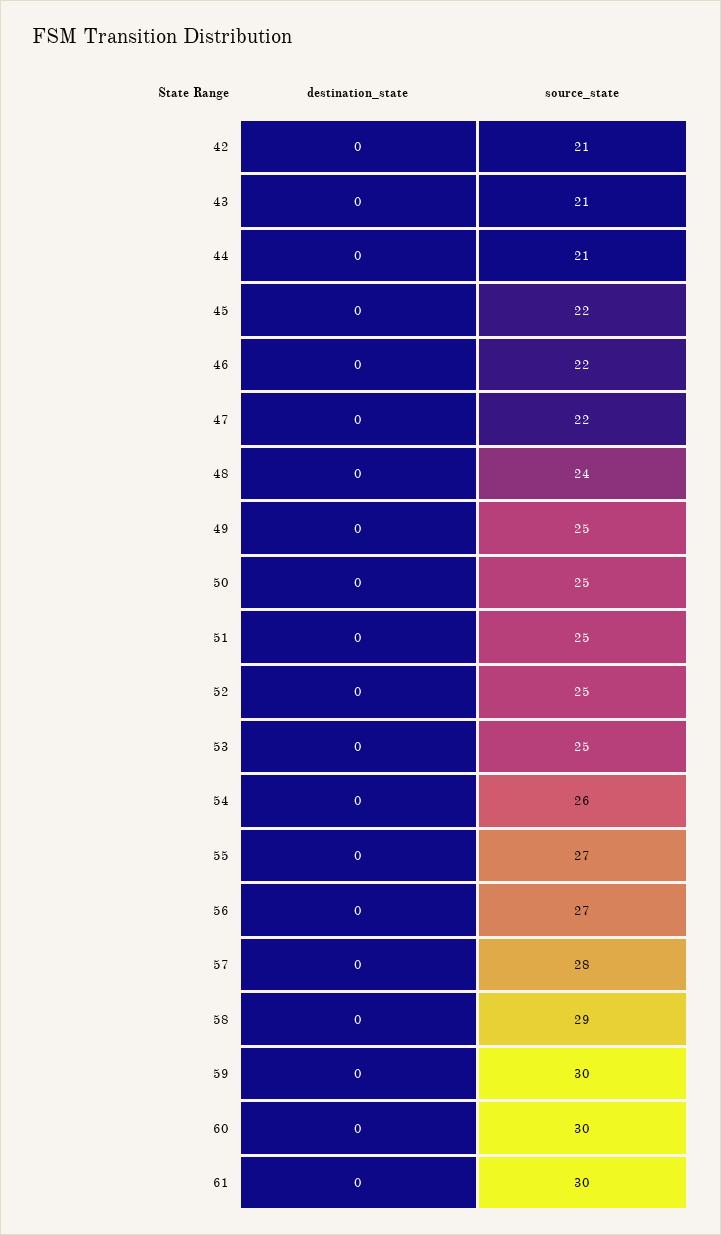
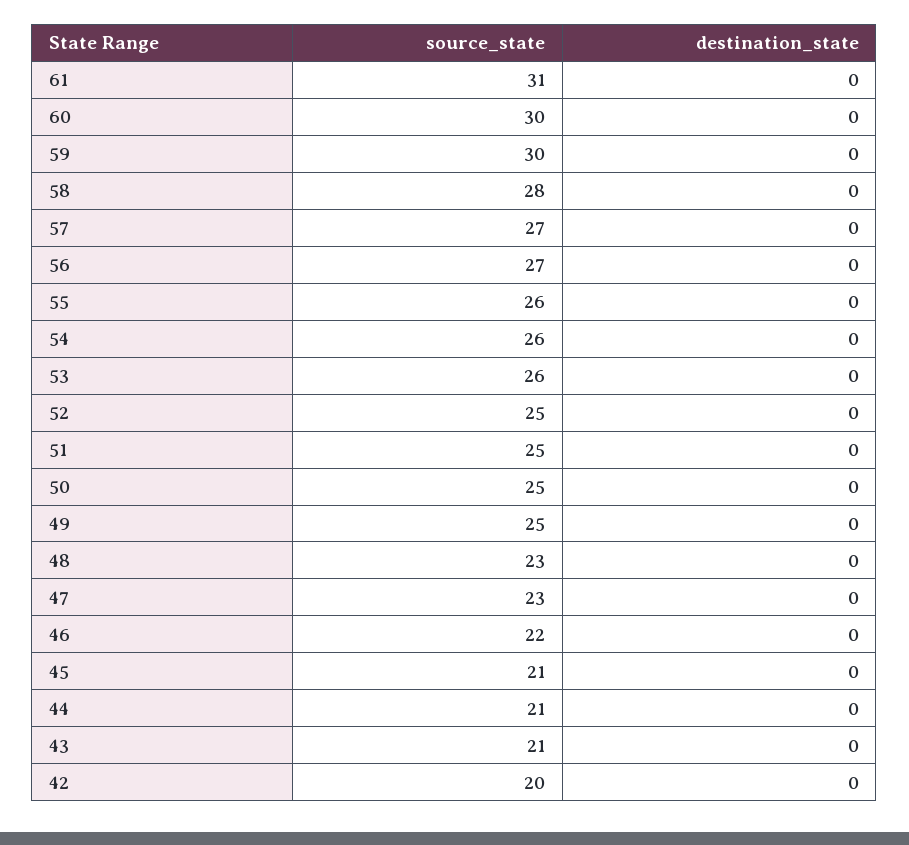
source_state, 42: 21 -> 20
source_state, 45: 22 -> 21
source_state, 47: 22 -> 23
source_state, 48: 24 -> 23
source_state, 53: 25 -> 26
source_state, 55: 27 -> 26
source_state, 57: 28 -> 27
source_state, 58: 29 -> 28
source_state, 61: 30 -> 31

